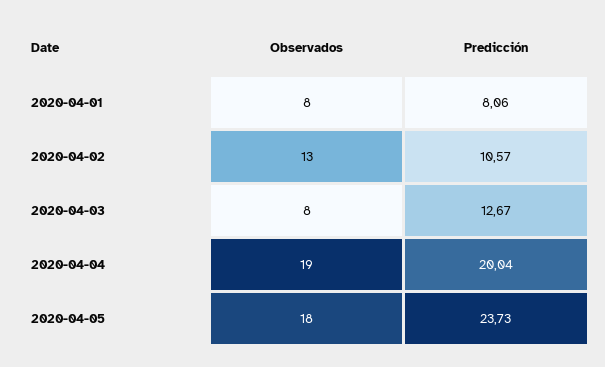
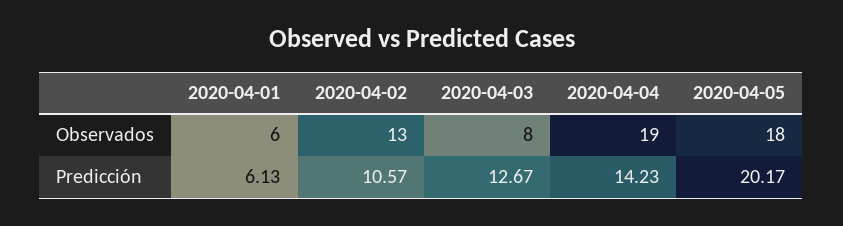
Observados, 2020-04-01: 8 -> 6
Predicción, 2020-04-01: 8.06 -> 6.13
Predicción, 2020-04-04: 20.04 -> 14.23
Predicción, 2020-04-05: 23.73 -> 20.17

